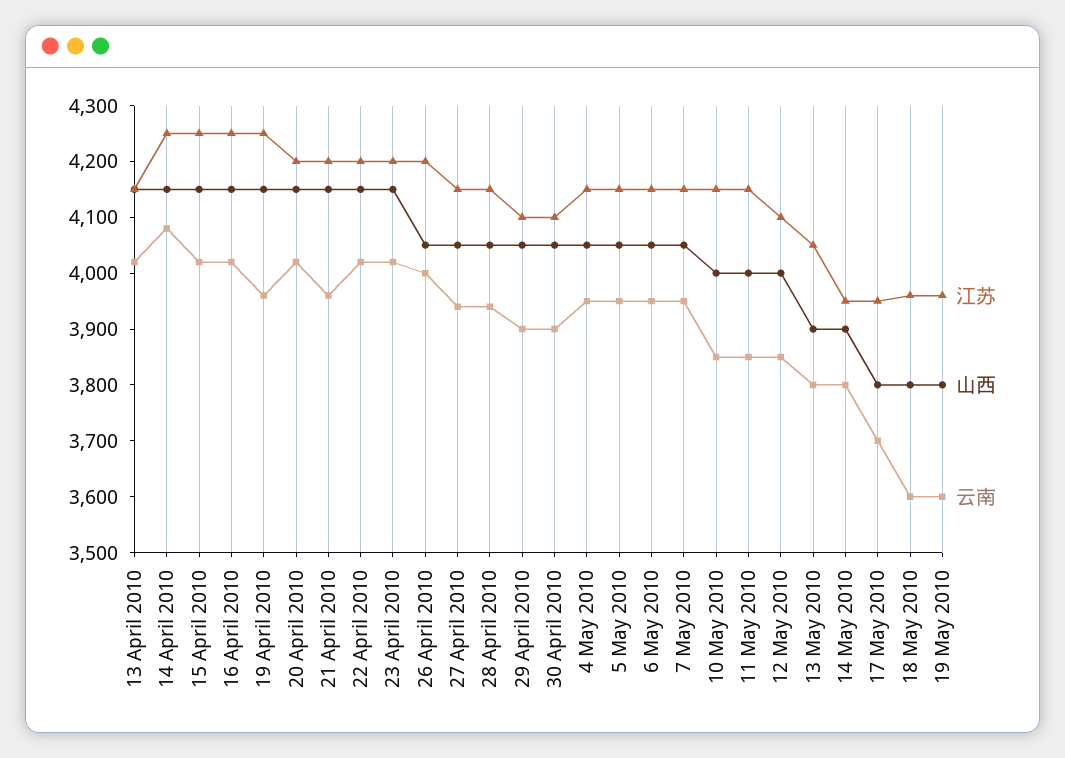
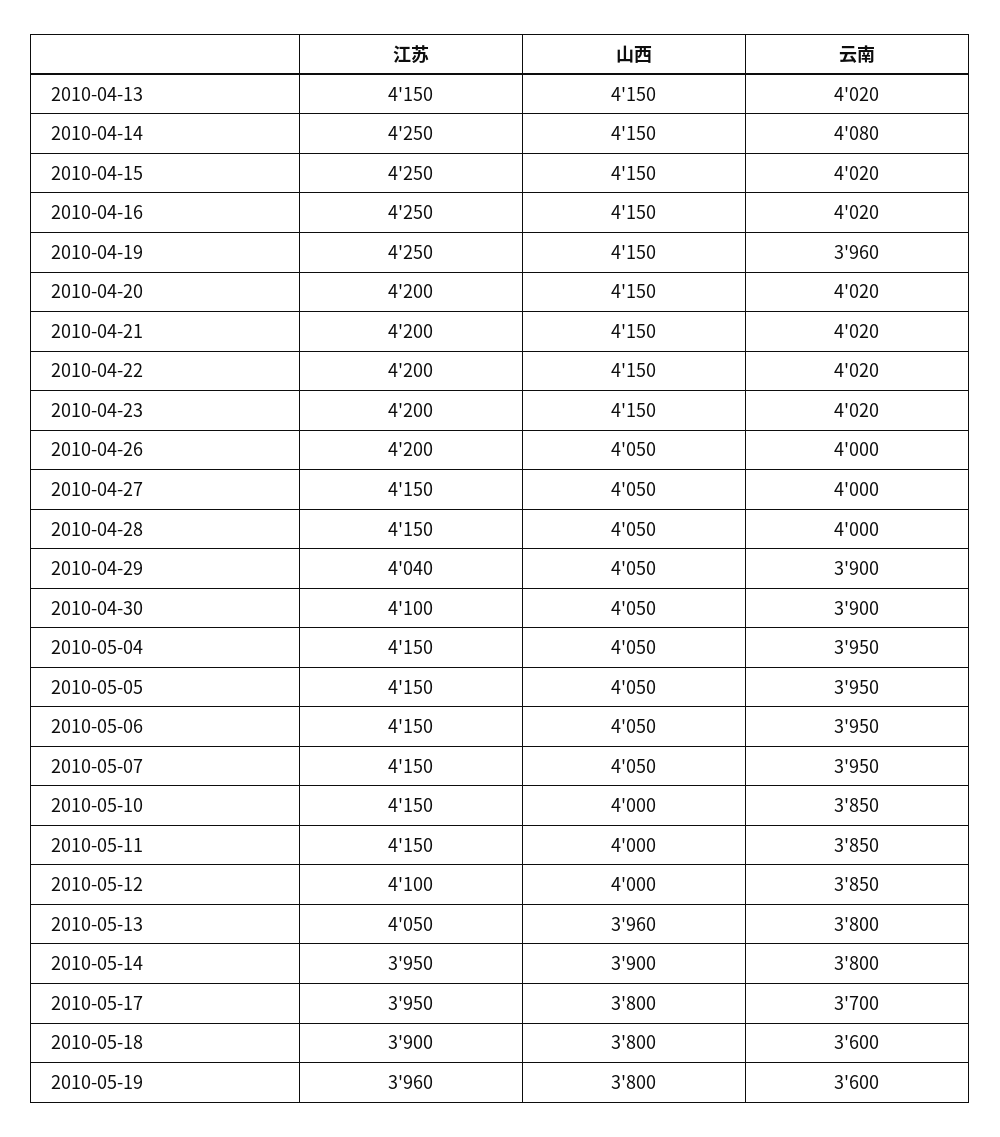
云南, 21 April 2010: 3960 -> 4020
云南, 27 April 2010: 3940 -> 4000
云南, 28 April 2010: 3940 -> 4000
江苏, 29 April 2010: 4100 -> 4040
山西, 13 May 2010: 3900 -> 3960
江苏, 18 May 2010: 3960 -> 3900

